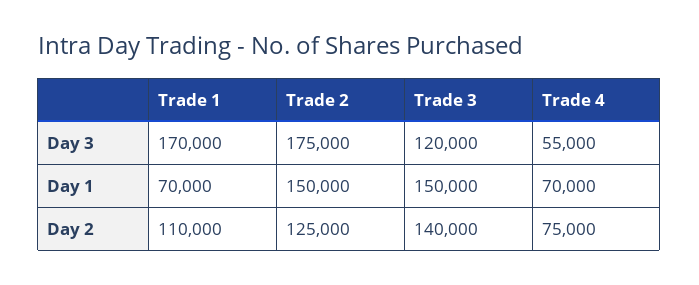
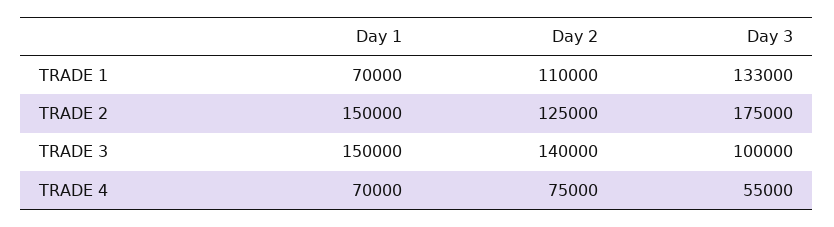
Trade 1, Day 3: 170000 -> 133000
Trade 3, Day 3: 120000 -> 100000

